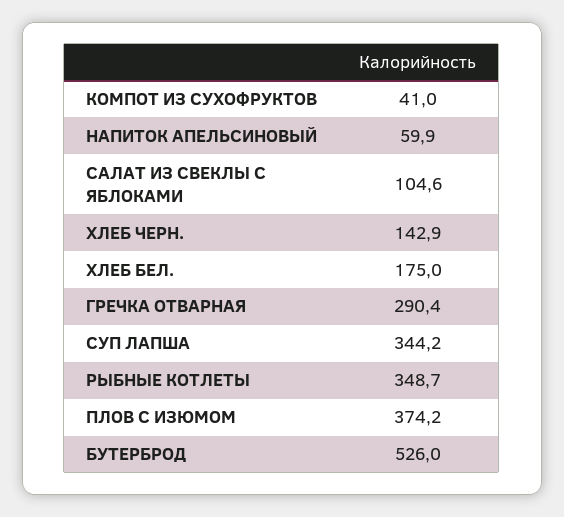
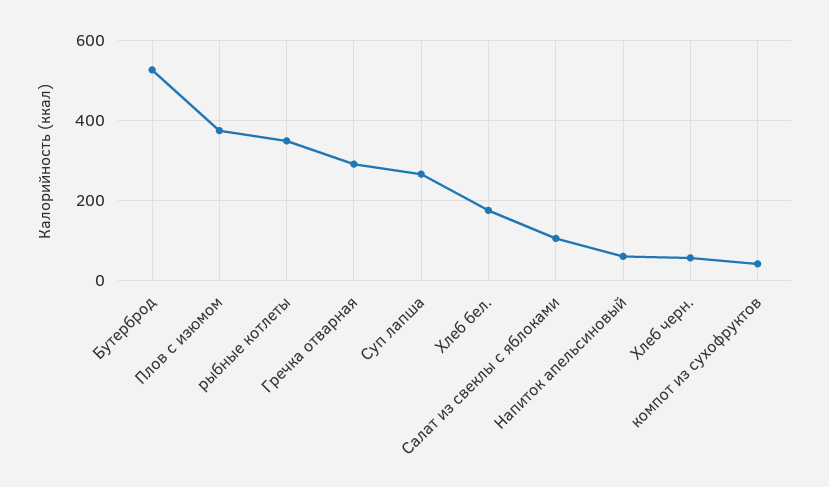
ХЛЕБ ЧЕРН.: 142.9 -> 60
СУП ЛАПША: 344.2 -> 260

